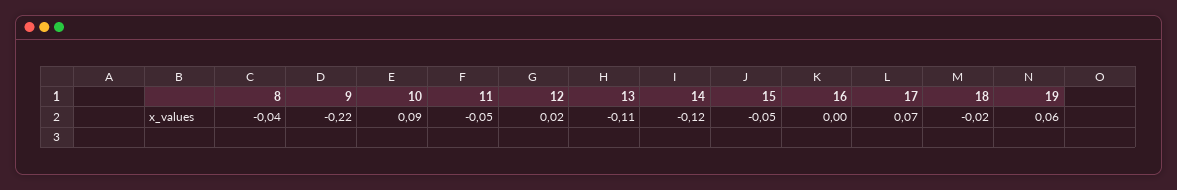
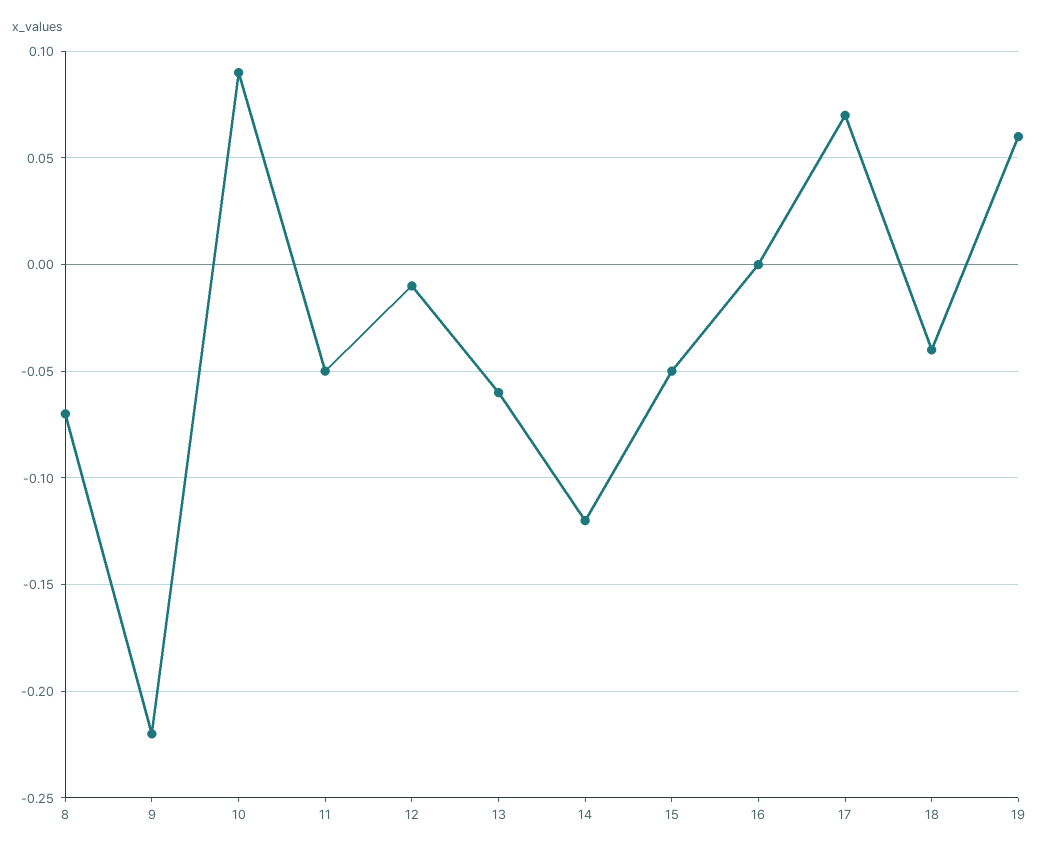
8: -0.04 -> -0.07
12: 0.02 -> -0.01
13: -0.11 -> -0.06
18: -0.02 -> -0.04

